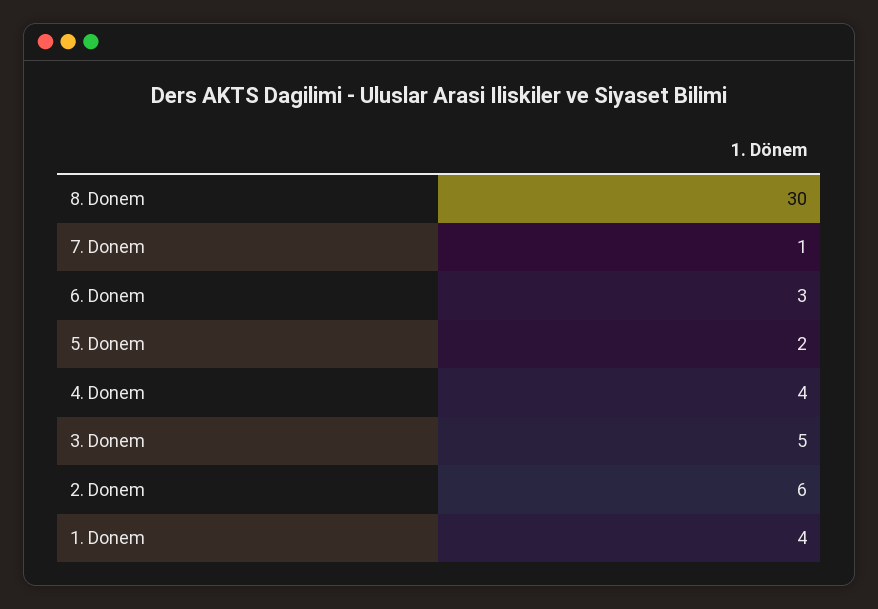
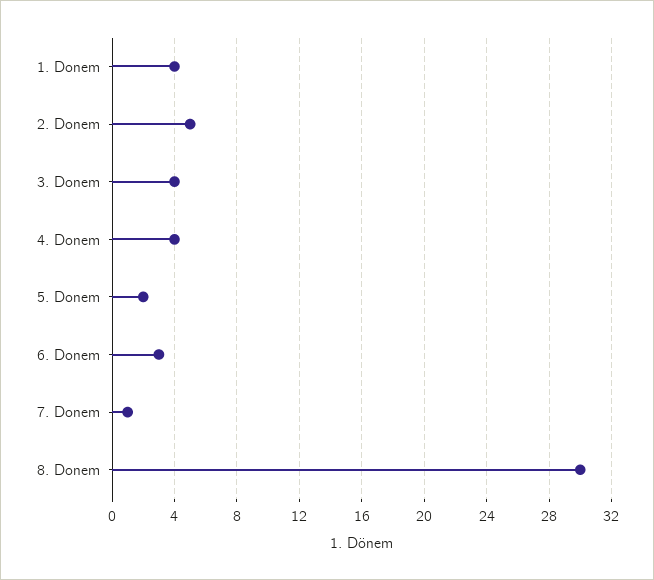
3. Donem: 5 -> 4
2. Donem: 6 -> 5

